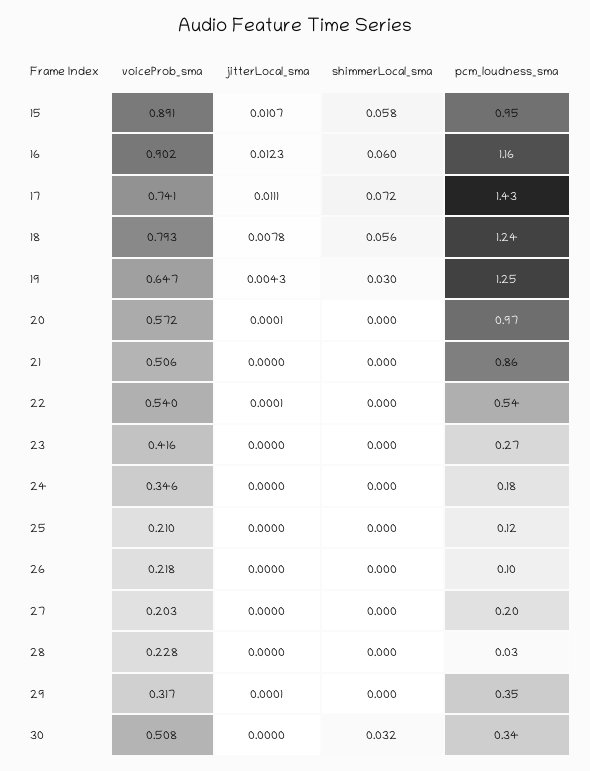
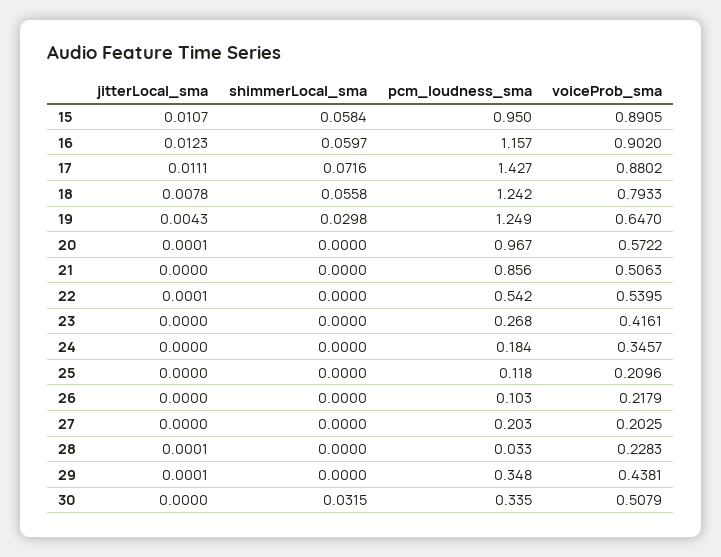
voiceProb_sma, 17: 0.741 -> 0.8802
jitterLocal_sma, 28: 0 -> 0.0001
voiceProb_sma, 29: 0.317 -> 0.4381

